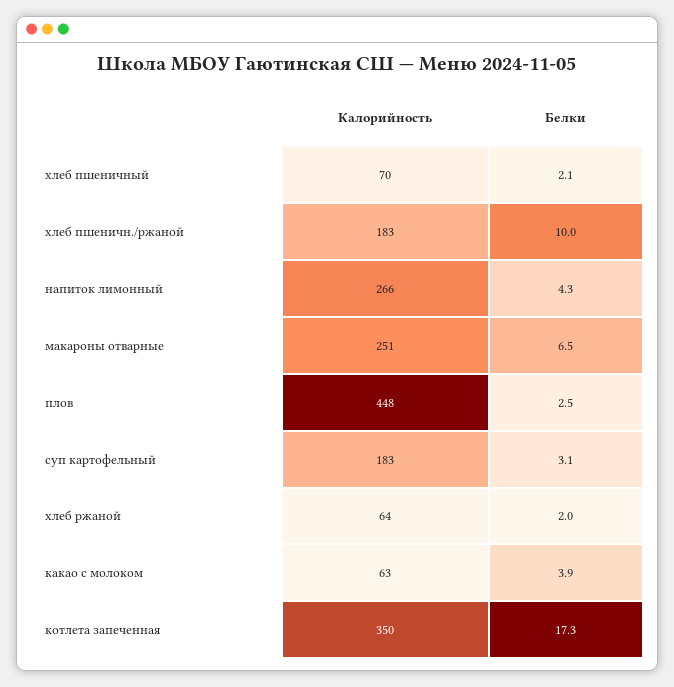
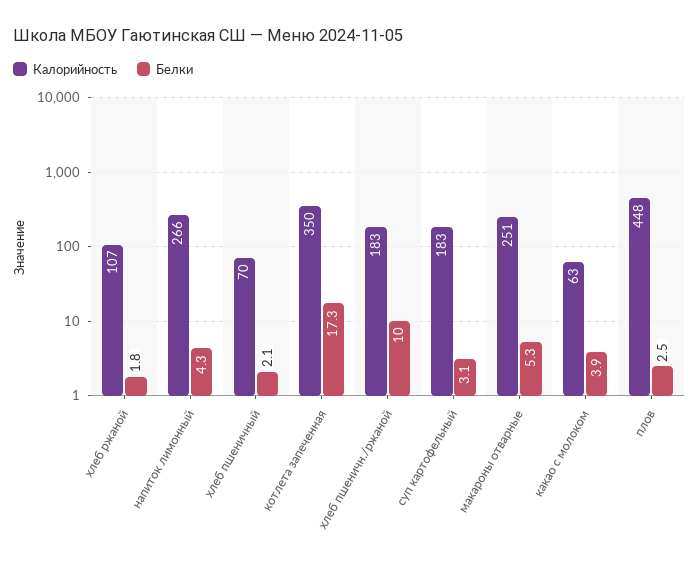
Белки, макароны отварные: 6.5 -> 5.3
Калорийность, хлеб ржаной: 64 -> 107
Белки, хлеб ржаной: 2 -> 1.8

